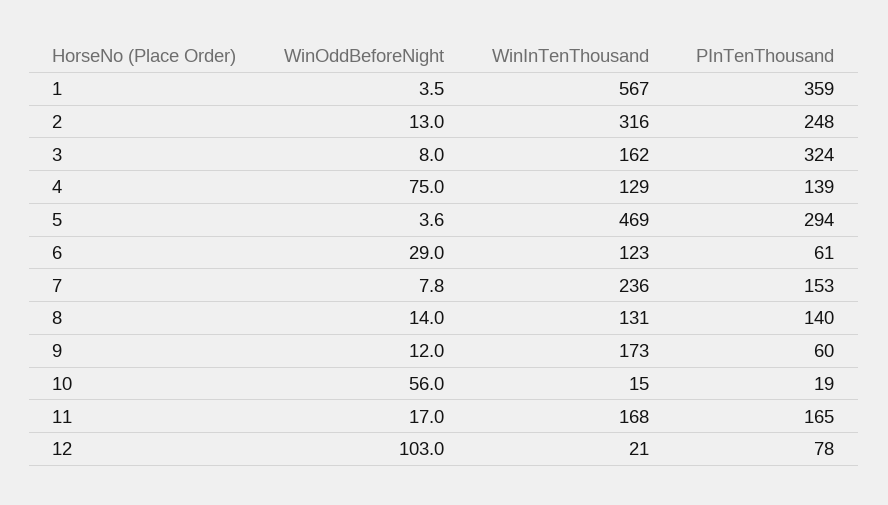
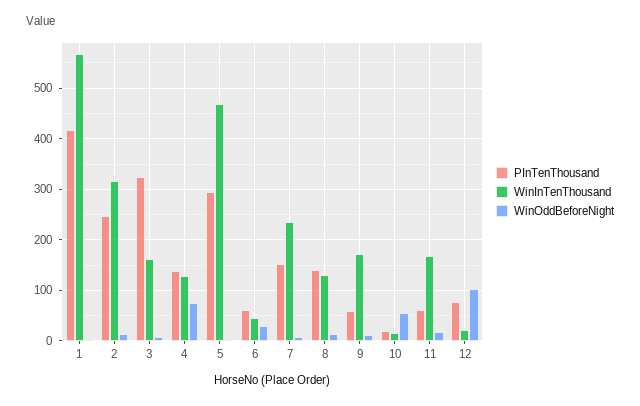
PInTenThousand, 1: 359 -> 420
WinInTenThousand, 6: 123 -> 40
PInTenThousand, 11: 165 -> 60

